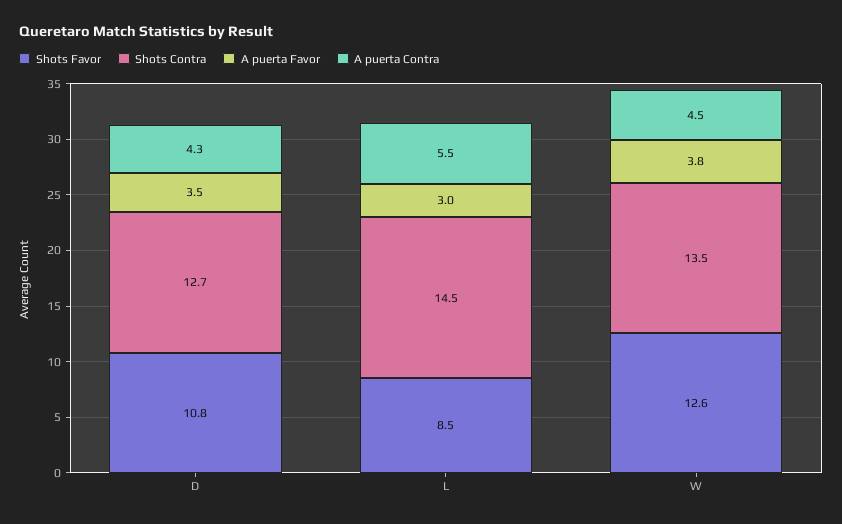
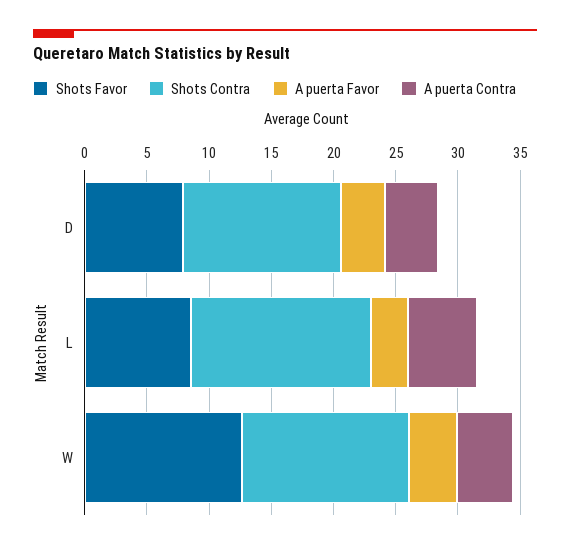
Shots Favor, D: 10.8 -> 8

